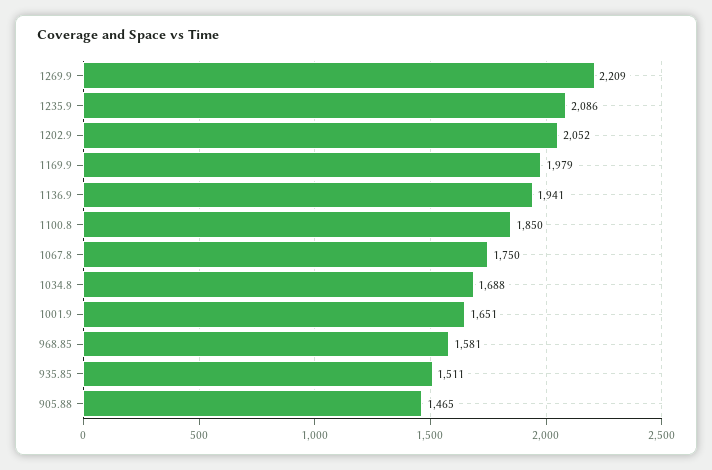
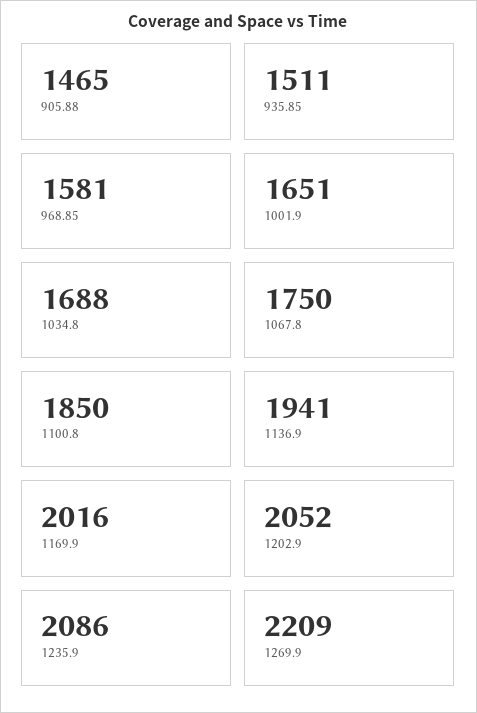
1169.9: 1979 -> 2016

